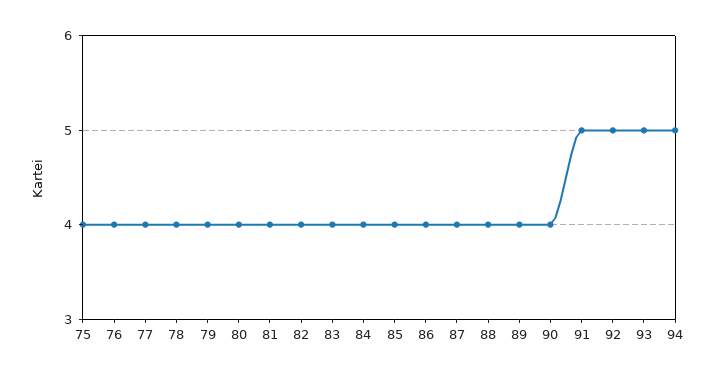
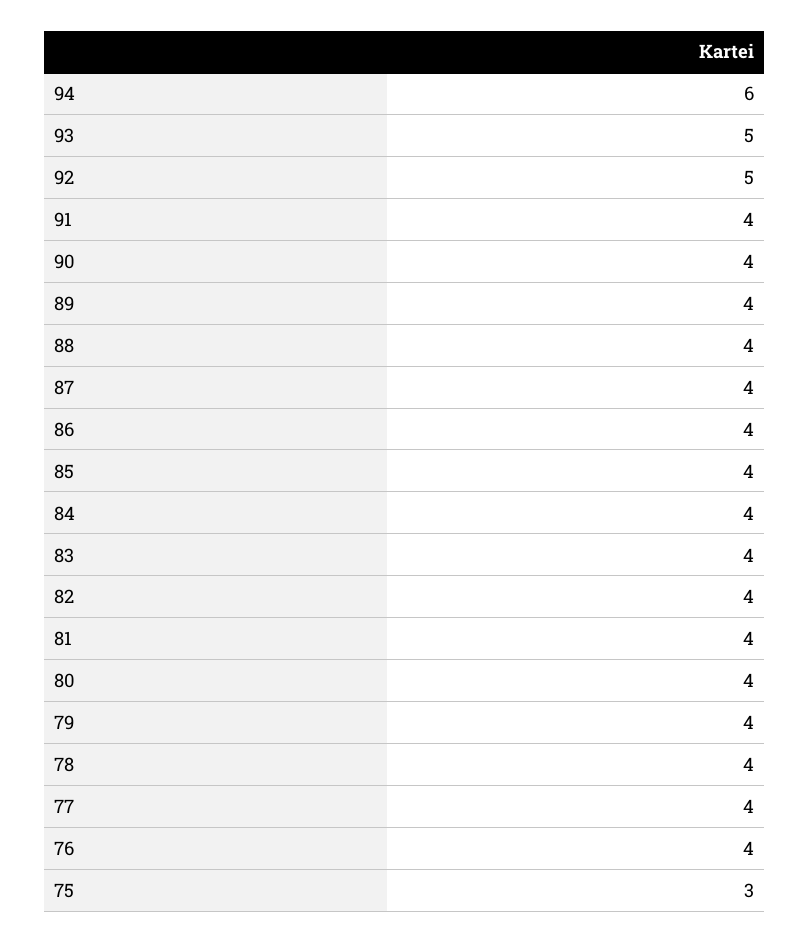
75: 4 -> 3
91: 5 -> 4
94: 5 -> 6

